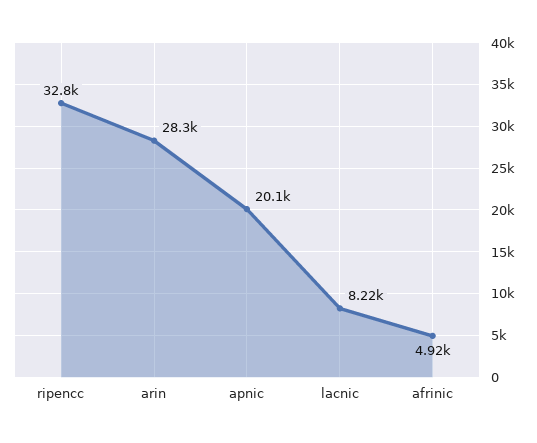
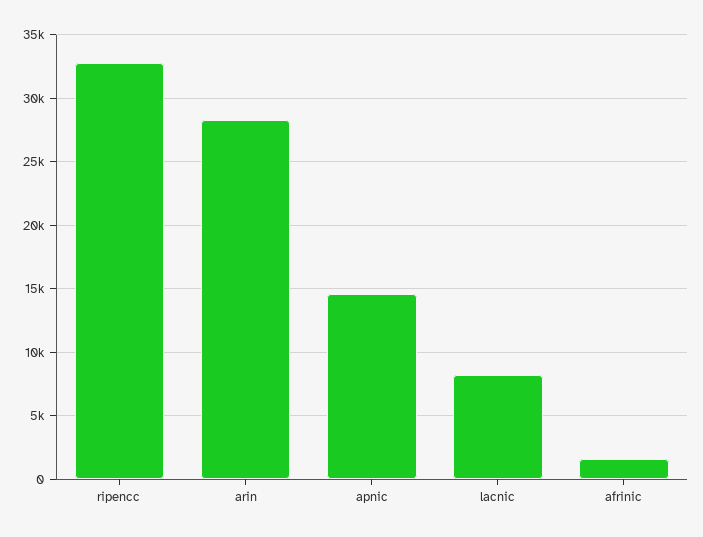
apnic: 20100 -> 14500
afrinic: 4920 -> 1500

